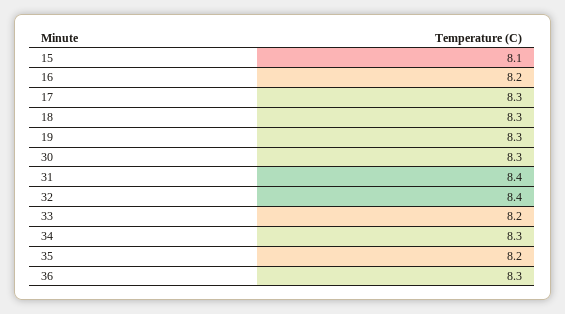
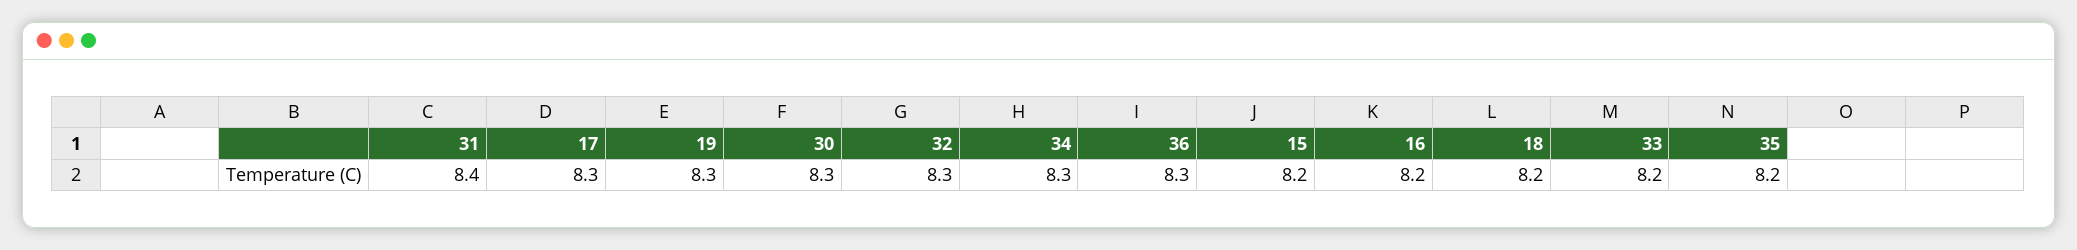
15: 8.1 -> 8.2
18: 8.3 -> 8.2
32: 8.4 -> 8.3

